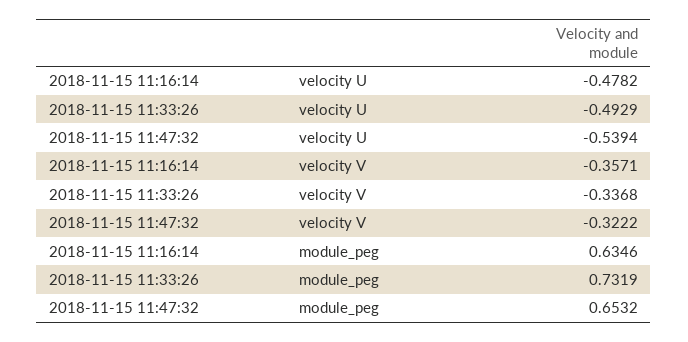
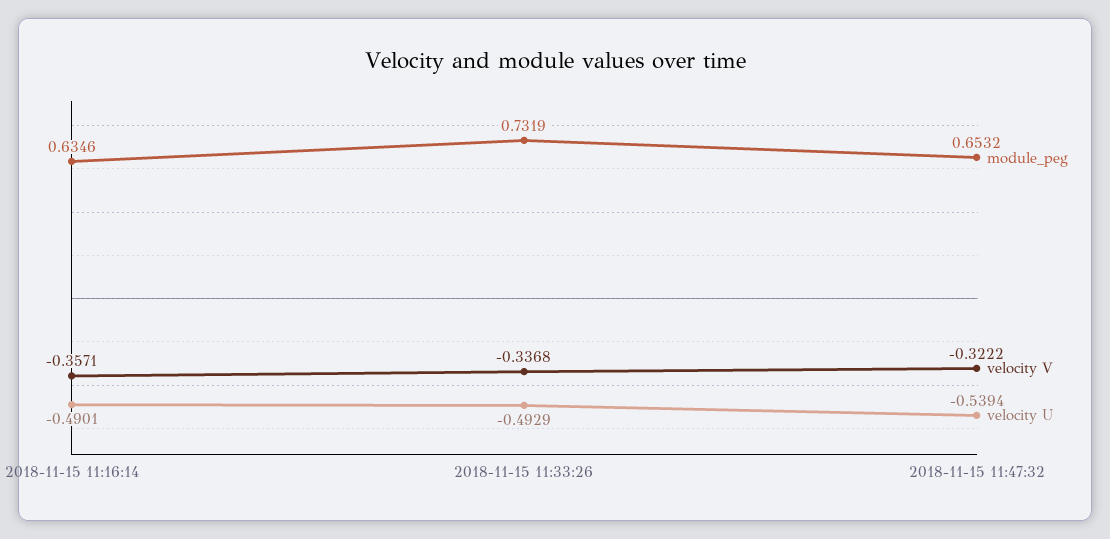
velocity U, 2018-11-15 11:16:14: -0.4782 -> -0.4901

